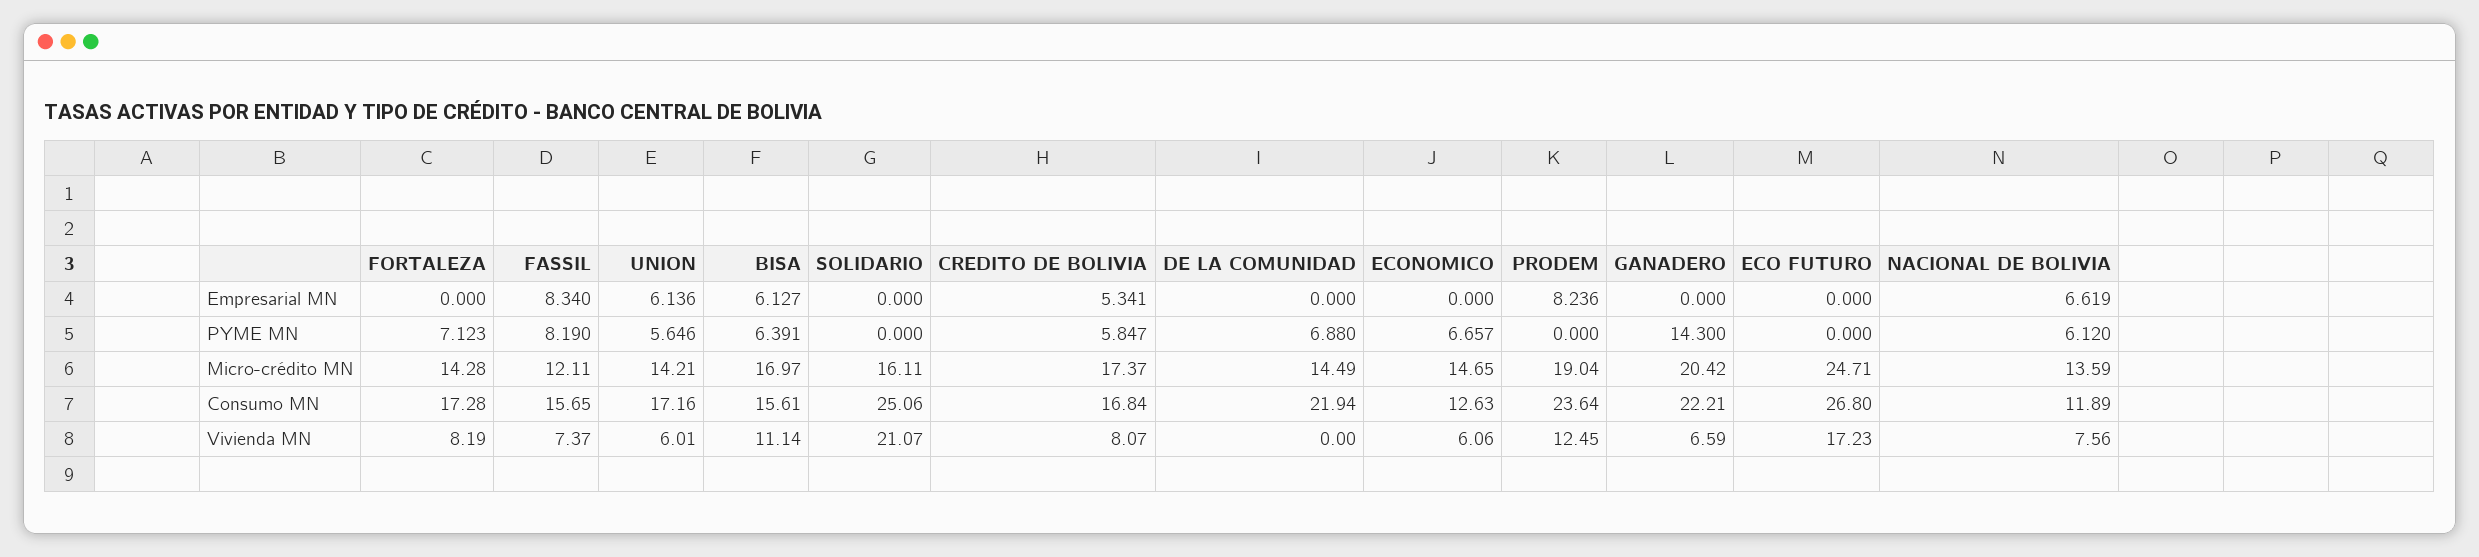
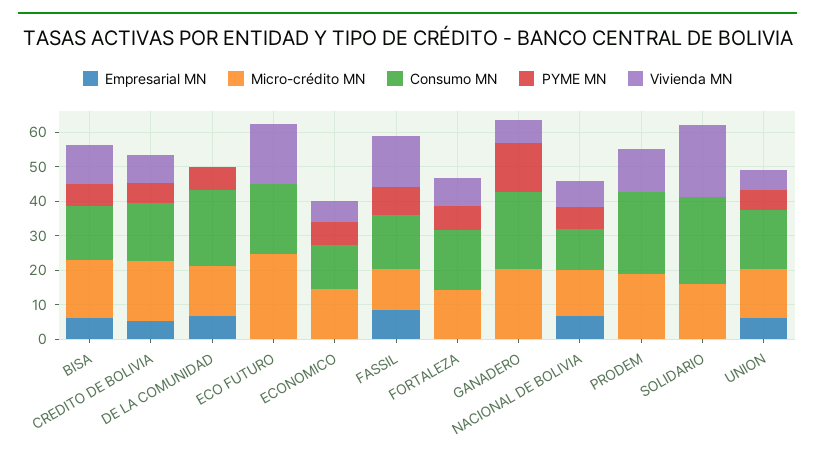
Empresarial MN, DE LA COMUNIDAD: 0 -> 7.5
Empresarial MN, PRODEM: 8.236 -> 0
Consumo MN, ECO FUTURO: 26.8 -> 20
Vivienda MN, FASSIL: 7.37 -> 15

